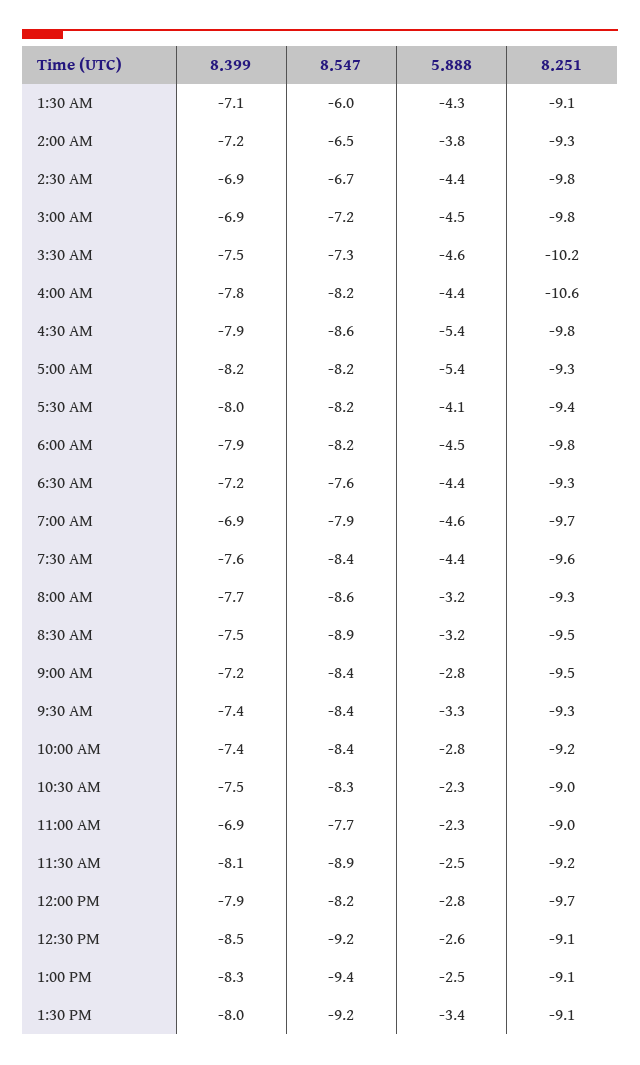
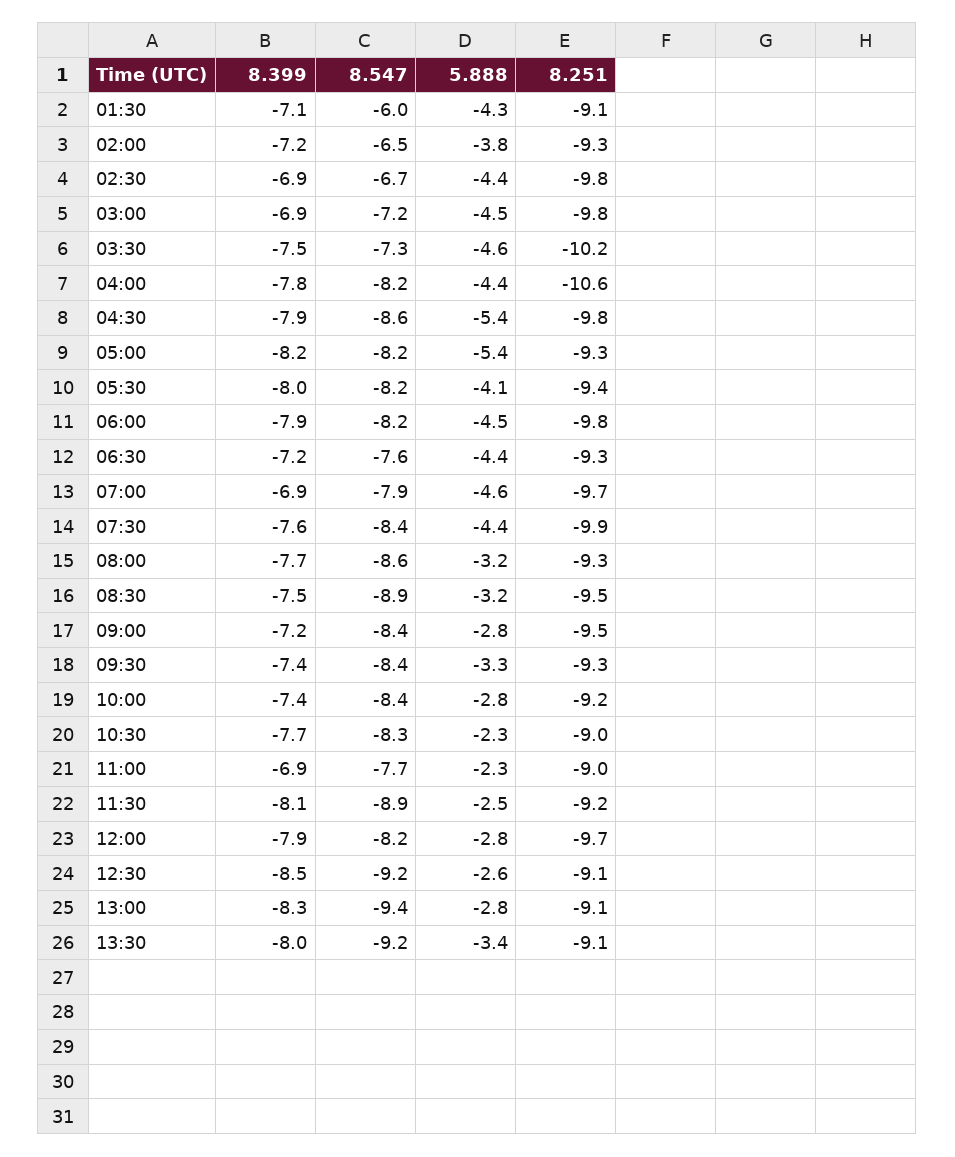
8.251, 7:30 AM: -9.6 -> -9.9
8.399, 10:30 AM: -7.5 -> -7.7
5.888, 1:00 PM: -2.5 -> -2.8

